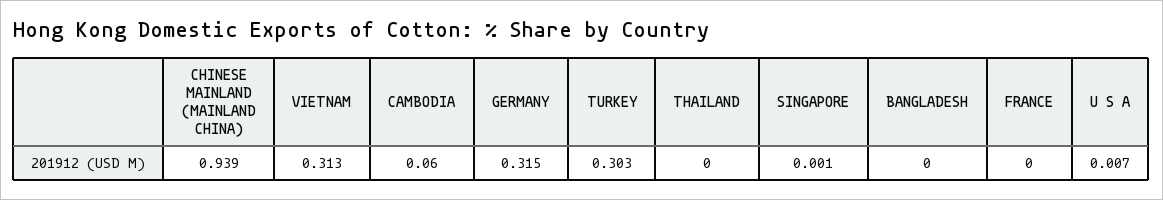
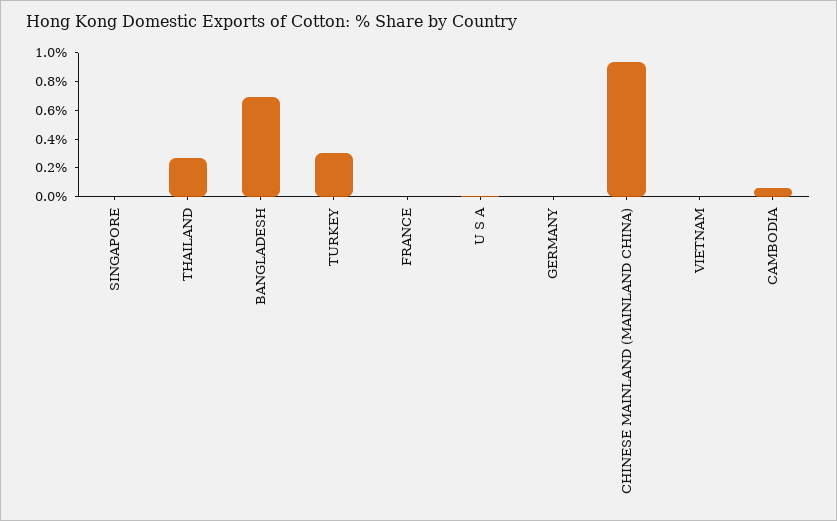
VIETNAM: 0.313 -> 0
GERMANY: 0.315 -> 0
THAILAND: 0 -> 0.3
BANGLADESH: 0 -> 0.7

